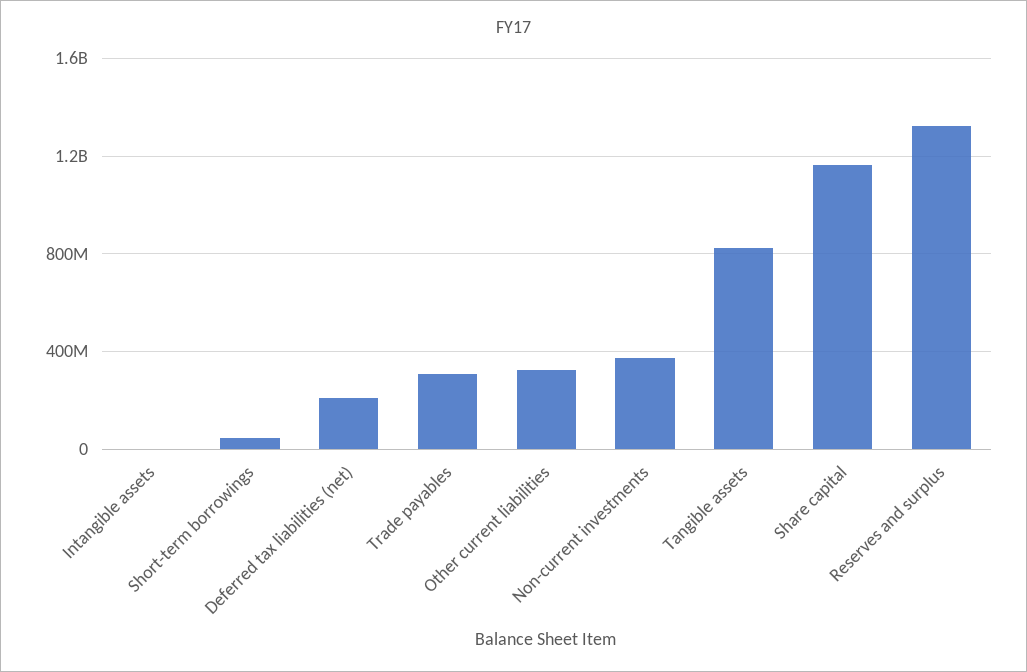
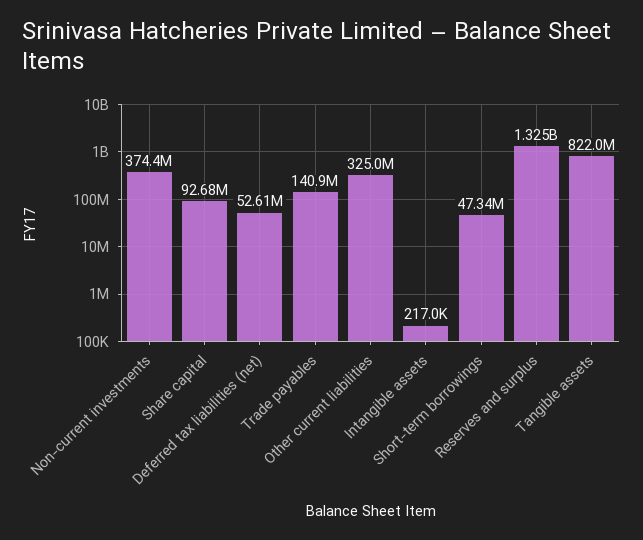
Deferred tax liabilities (net): 200000000 -> 52610000
Trade payables: 300000000 -> 140900000
Share capital: 1150000000 -> 92680000

